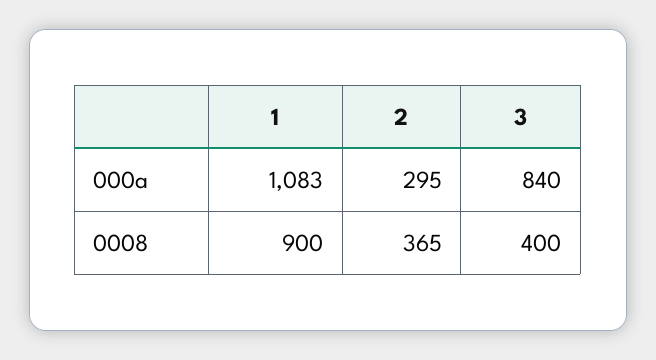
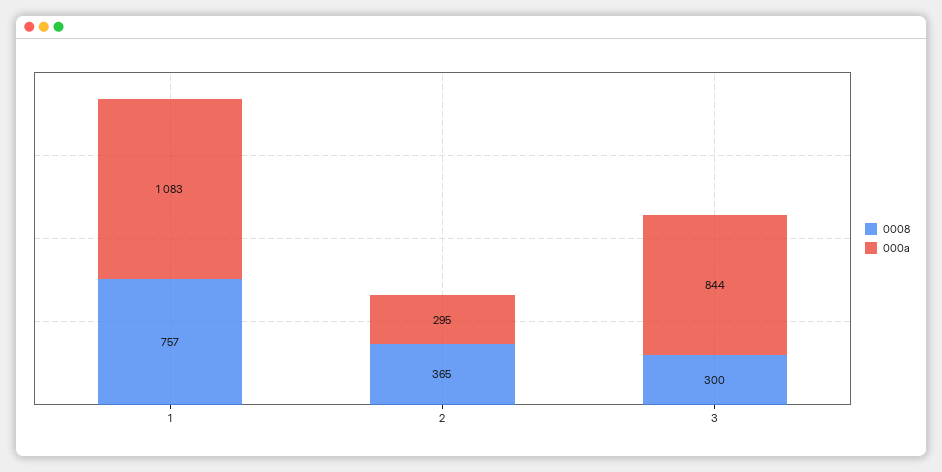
000a, 3: 840 -> 844
0008, 1: 900 -> 757
0008, 3: 400 -> 300

